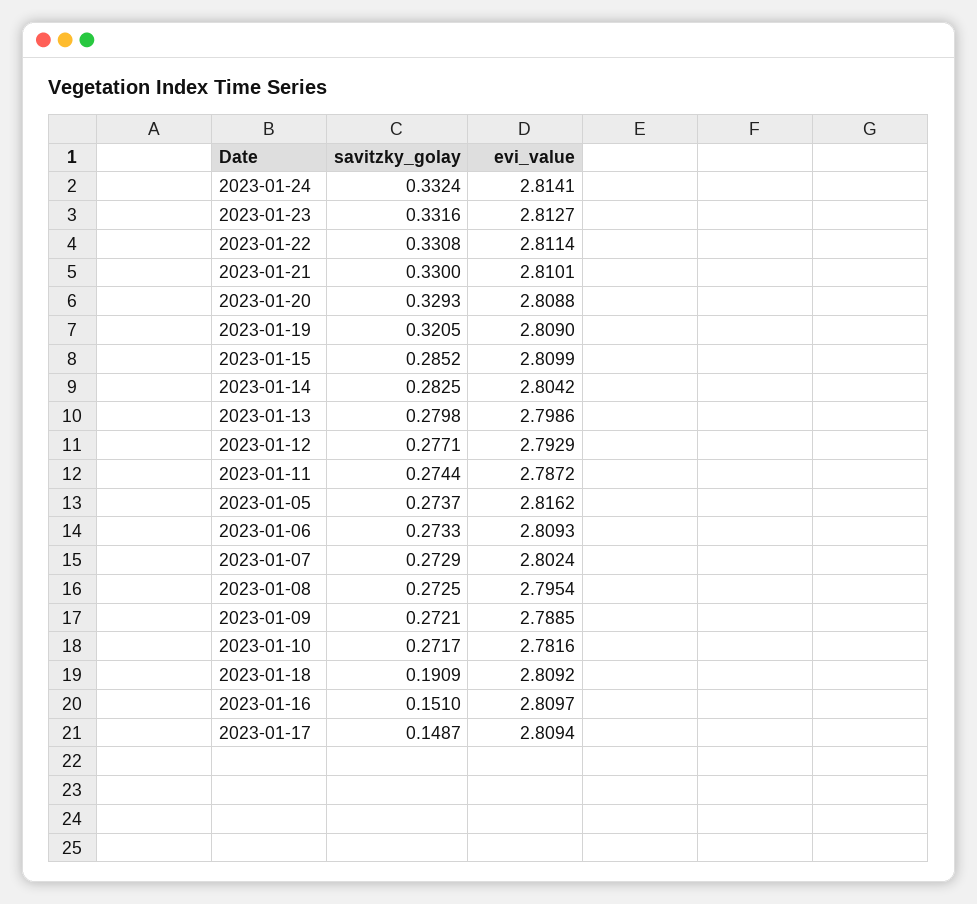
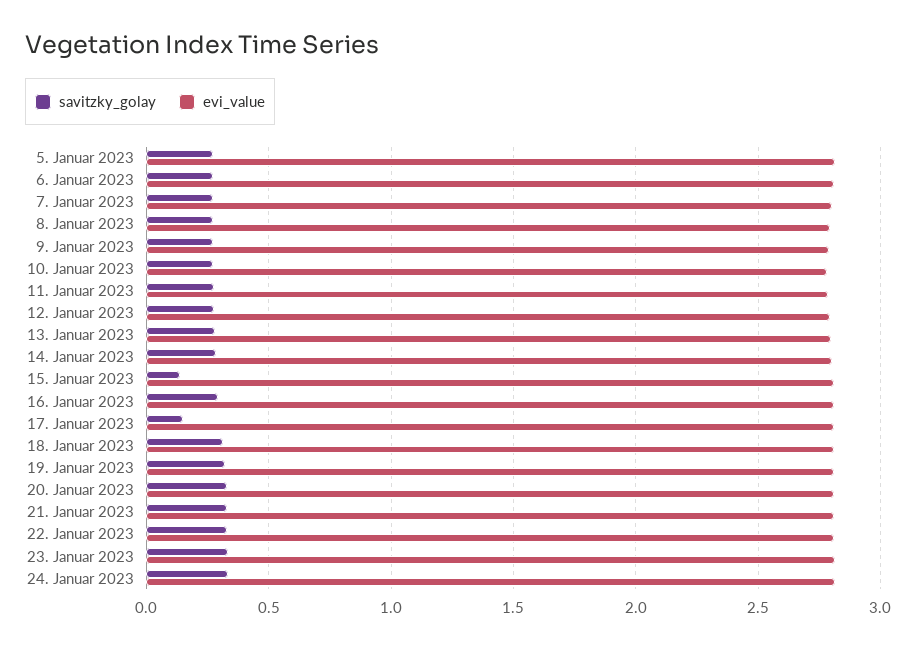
savitzky_golay, 2023-01-15: 0.2852 -> 0.15
savitzky_golay, 2023-01-18: 0.1909 -> 0.3
savitzky_golay, 2023-01-16: 0.151 -> 0.3

